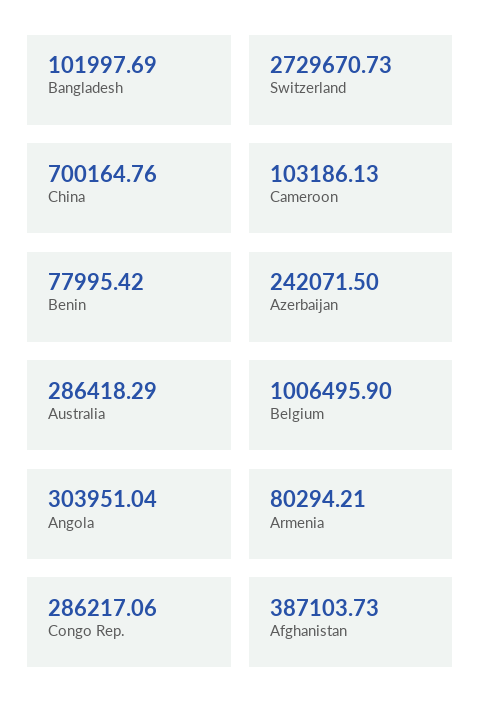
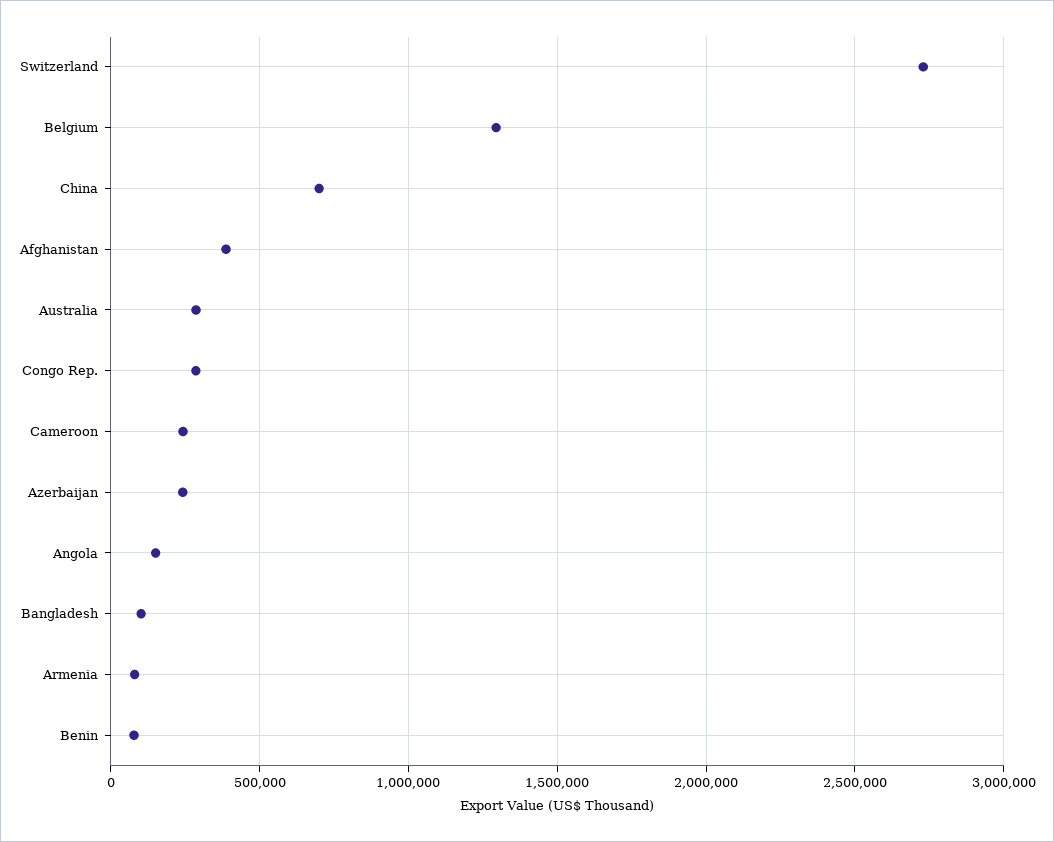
Cameroon: 103186.13 -> 250000
Belgium: 1006495.9 -> 1300000
Angola: 303951.04 -> 150000

